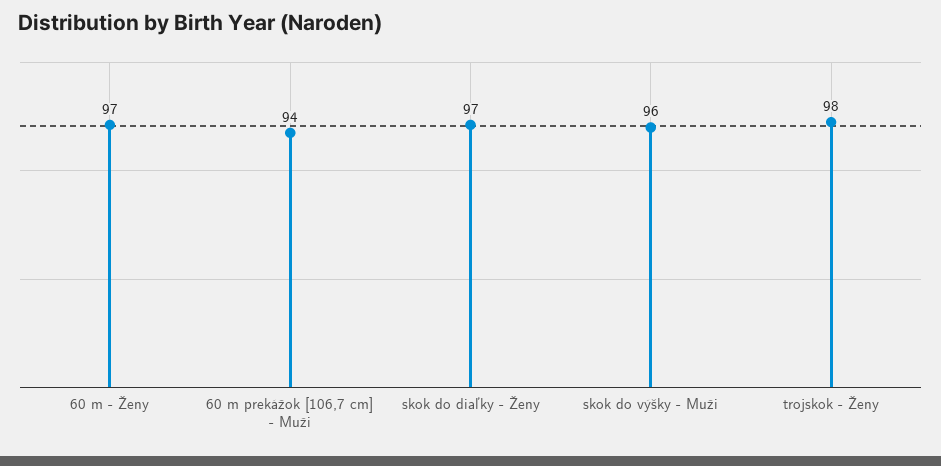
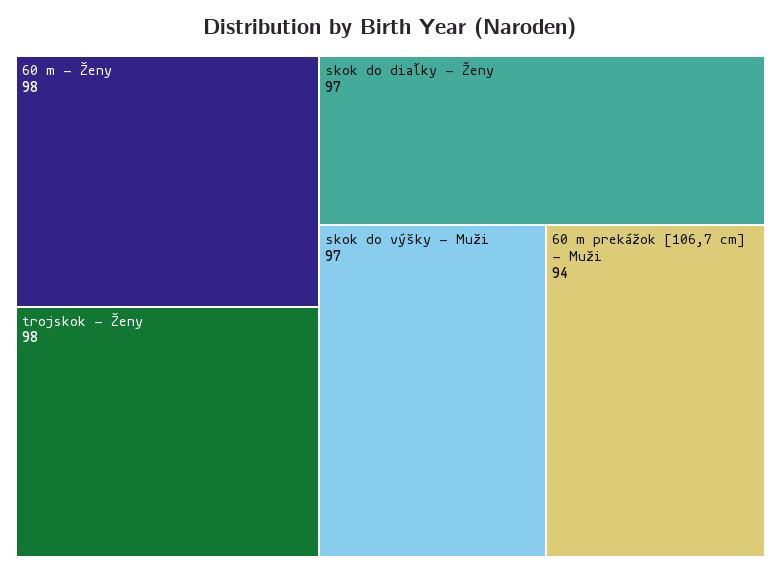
60 m - Ženy: 97 -> 98
skok do výšky - Muži: 96 -> 97

